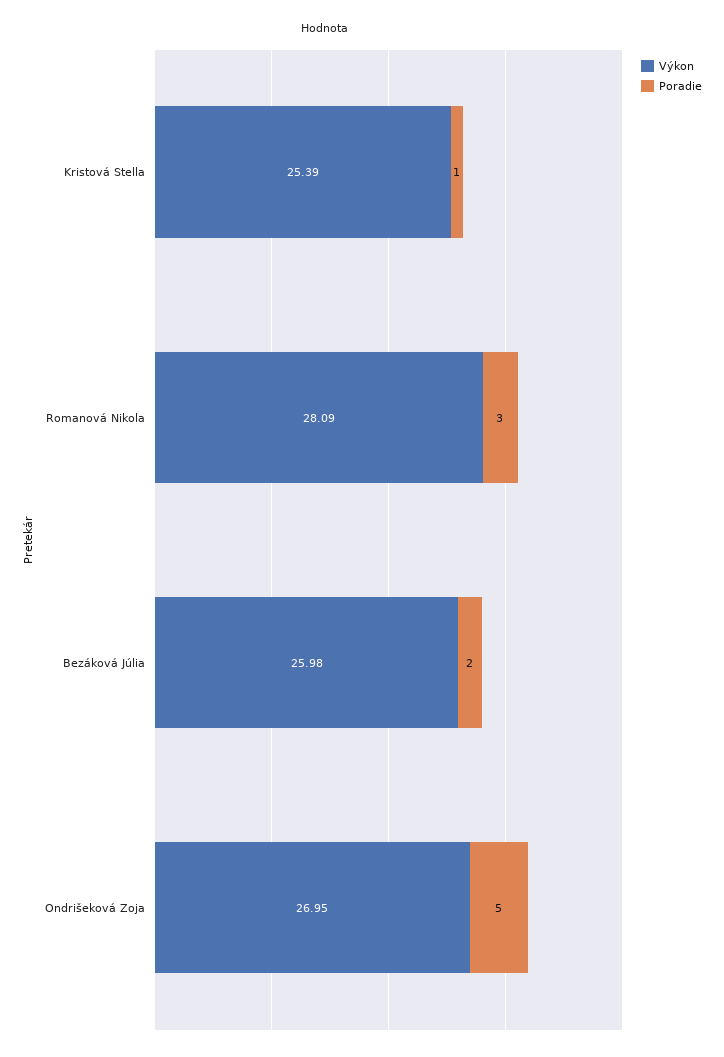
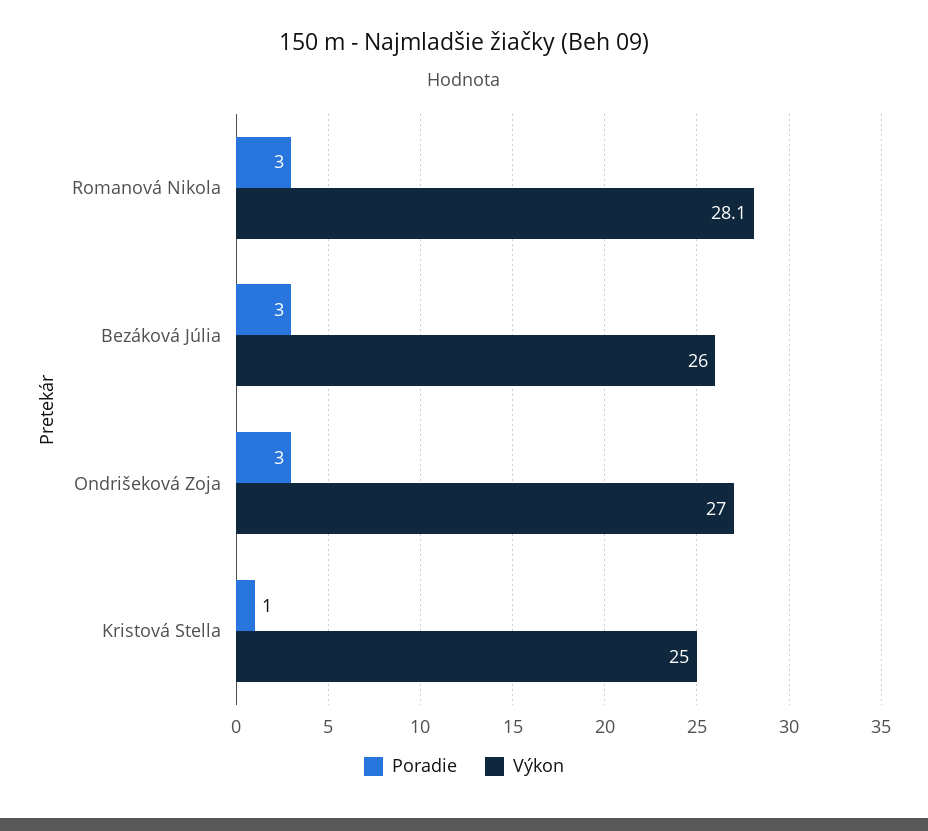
Výkon, Kristová Stella: 25.39 -> 25
Poradie, Bezáková Júlia: 2 -> 3
Poradie, Ondrišeková Zoja: 5 -> 3

